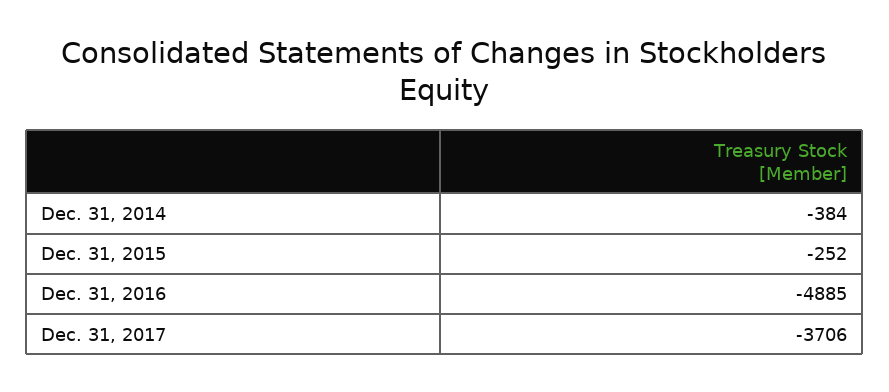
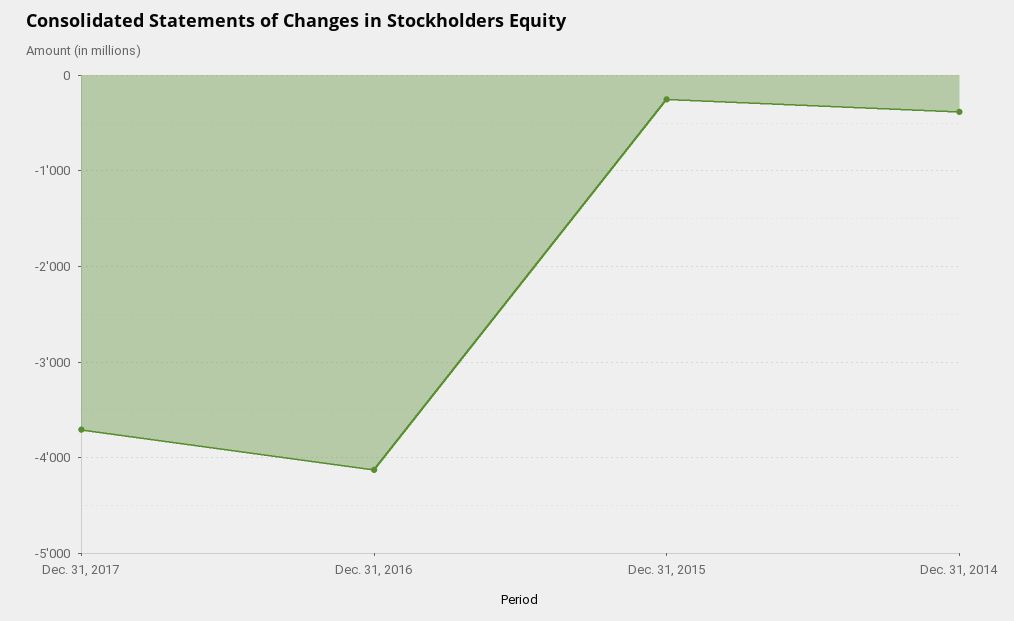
Dec. 31, 2016: -4885 -> -4100

